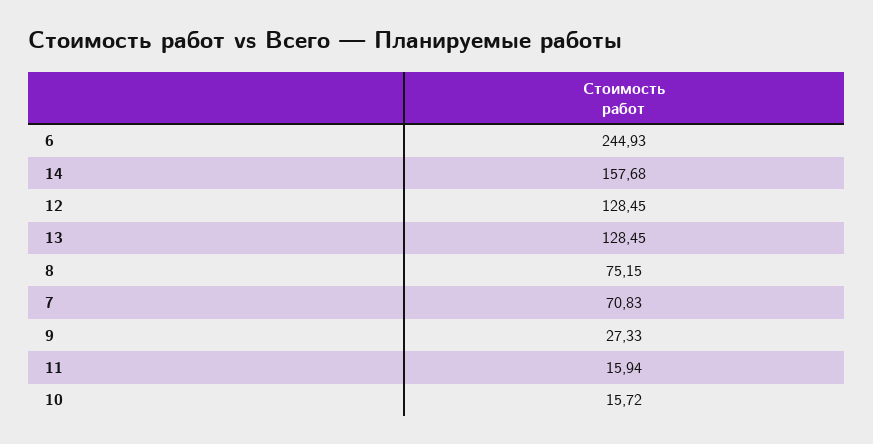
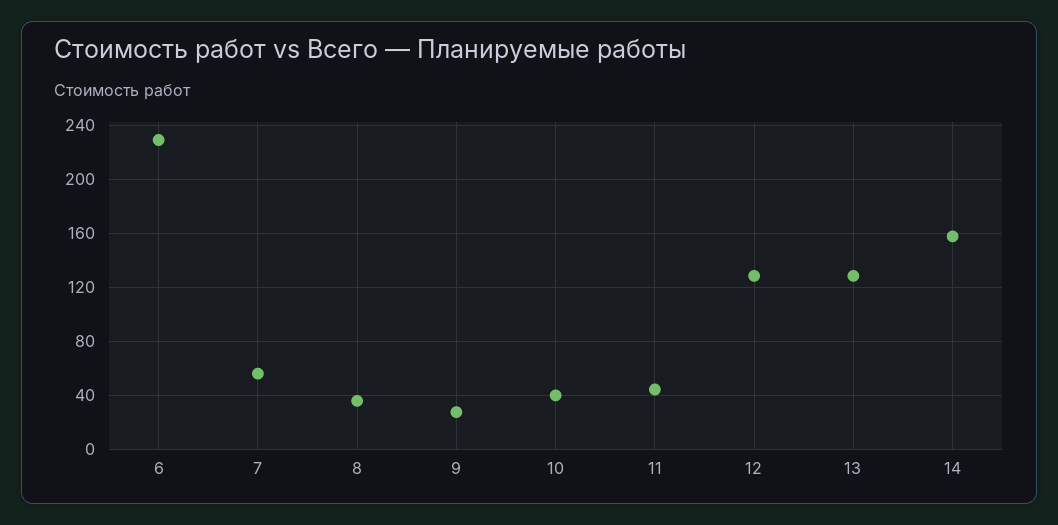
6: 244.93 -> 230
8: 75.15 -> 35
7: 70.83 -> 55
11: 15.94 -> 45
10: 15.72 -> 40

